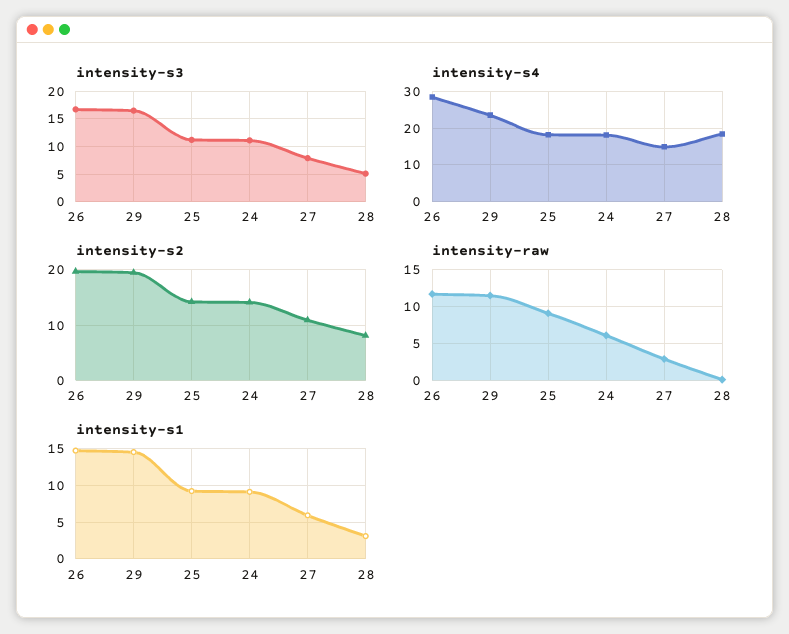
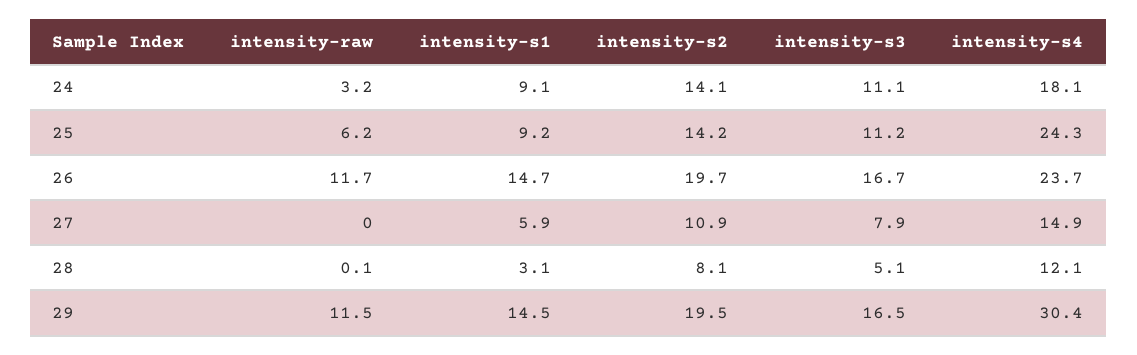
intensity-s4, 26: 28 -> 23.7
intensity-s4, 29: 24 -> 30.4
intensity-s4, 25: 18 -> 24.3
intensity-s4, 28: 18 -> 12.1
intensity-raw, 25: 9 -> 6.2
intensity-raw, 24: 6 -> 3.2
intensity-raw, 27: 3 -> 0

